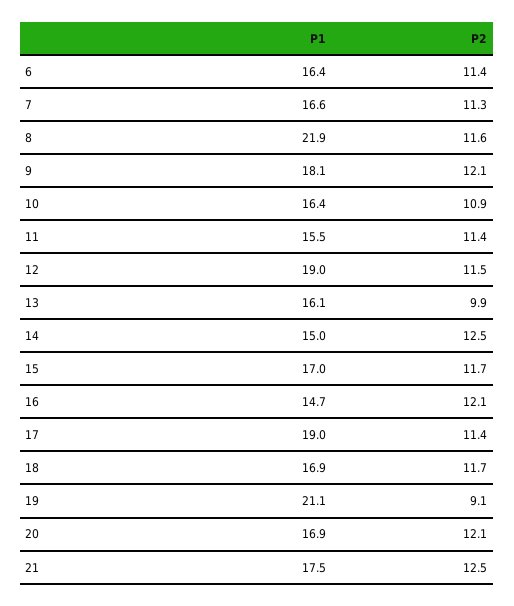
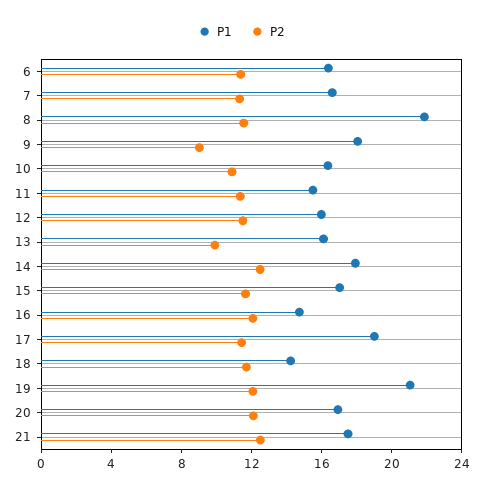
P2, 9: 12.1 -> 9
P1, 12: 19 -> 16
P1, 14: 15 -> 18
P1, 18: 16.9 -> 14
P2, 19: 9.1 -> 12

